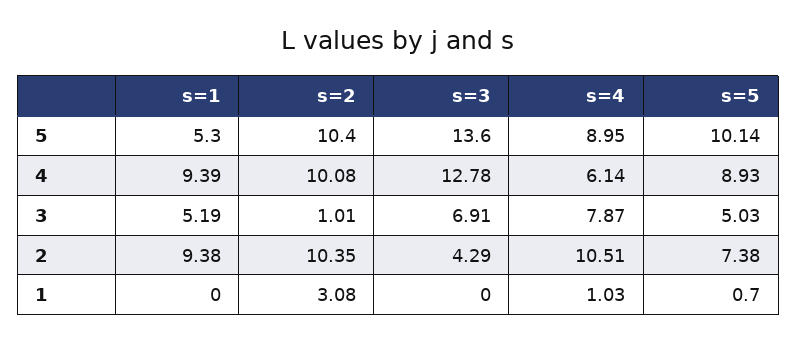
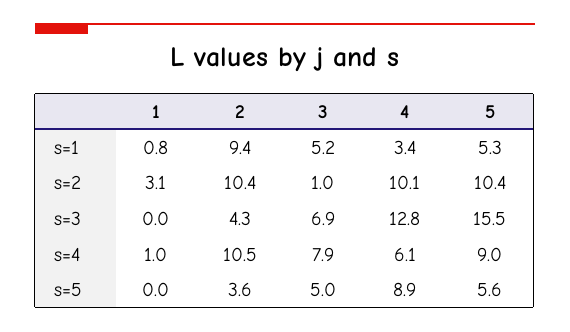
s=3, 5: 13.6 -> 15.5
s=5, 5: 10.14 -> 5.6
s=1, 4: 9.39 -> 3.4
s=5, 2: 7.38 -> 3.6
s=1, 1: 0 -> 0.8
s=5, 1: 0.7 -> 0

